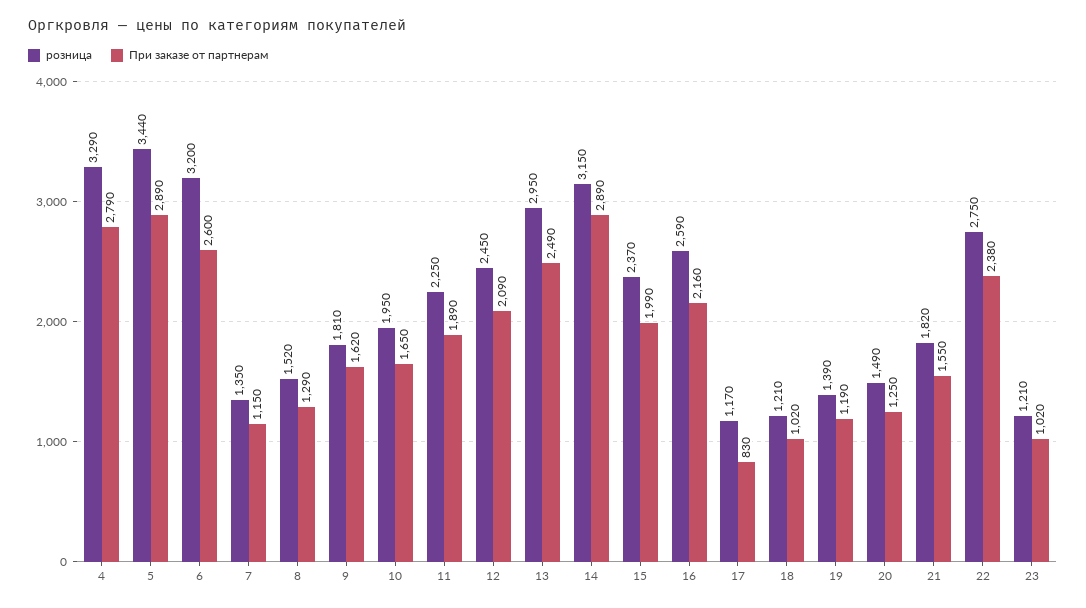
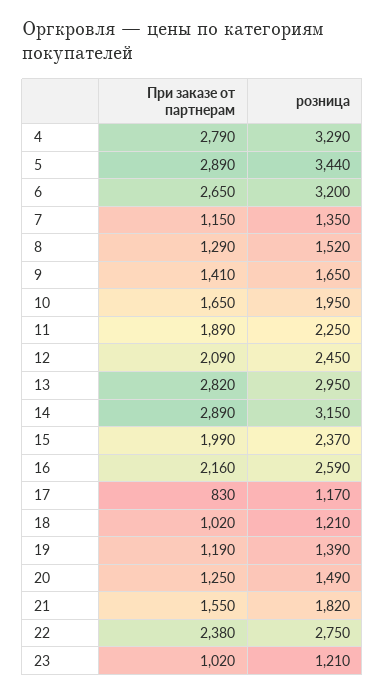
При заказе от партнерам, 6: 2600 -> 2650
розница, 9: 1810 -> 1650
При заказе от партнерам, 9: 1620 -> 1410
При заказе от партнерам, 13: 2490 -> 2820

